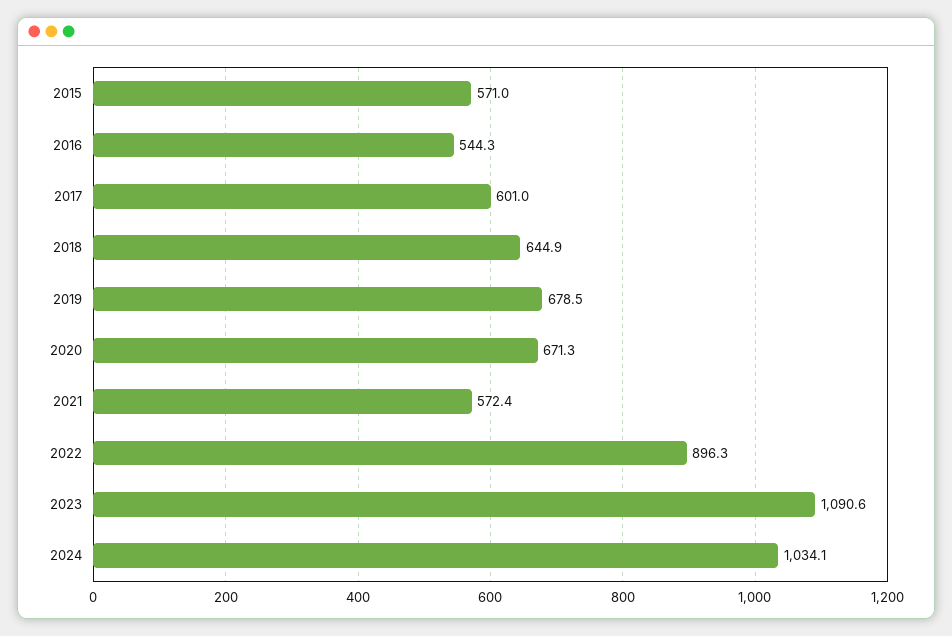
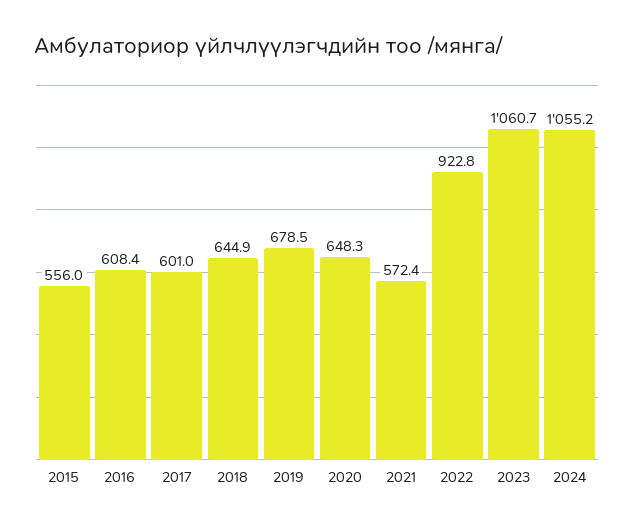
2015: 571 -> 556
2016: 544.3 -> 608.4
2020: 671.3 -> 648.3
2022: 896.3 -> 922.8
2023: 1090.6 -> 1060.7
2024: 1034.1 -> 1055.2

